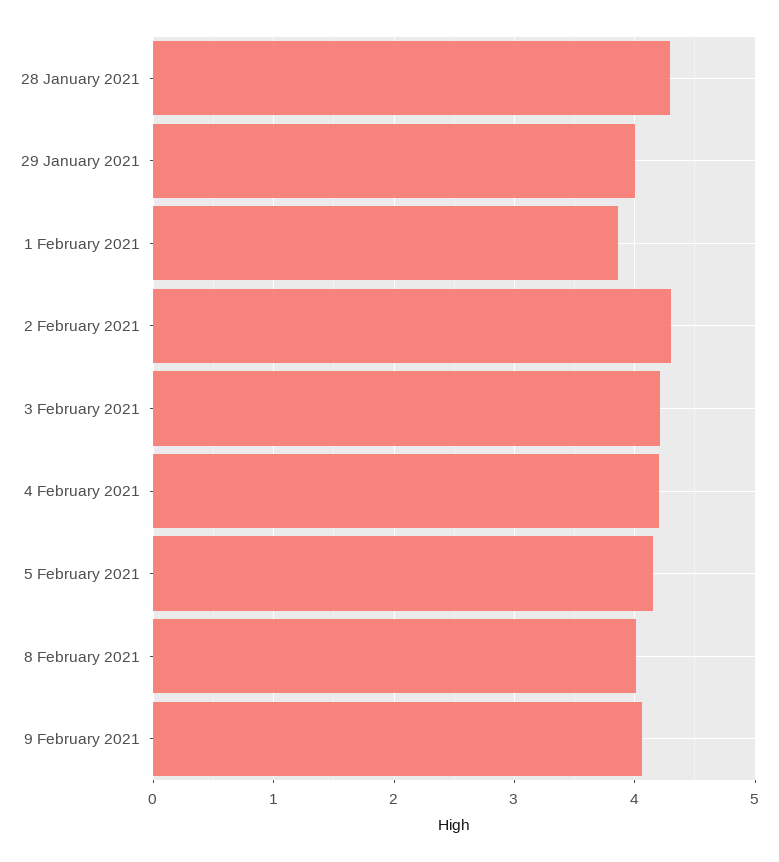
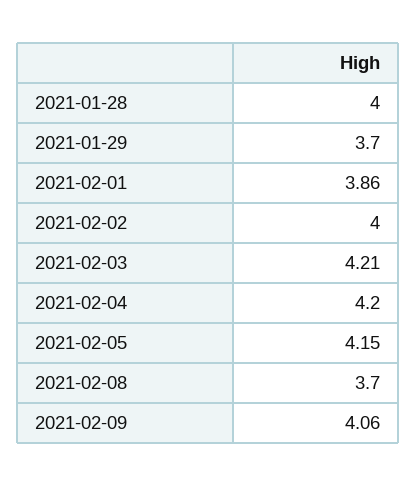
28 January 2021: 4.3 -> 4
29 January 2021: 4 -> 3.7
2 February 2021: 4.3 -> 4
8 February 2021: 4 -> 3.7

